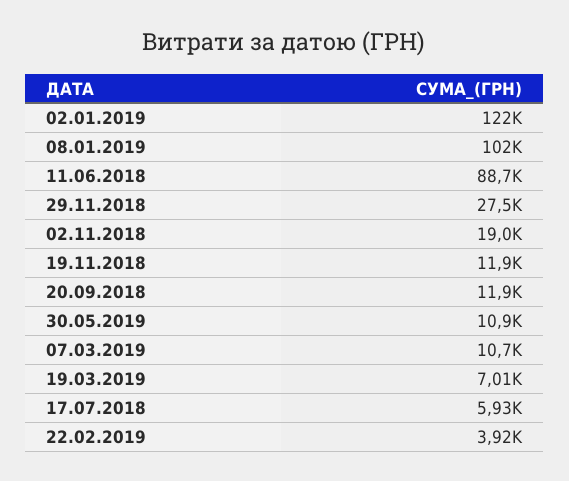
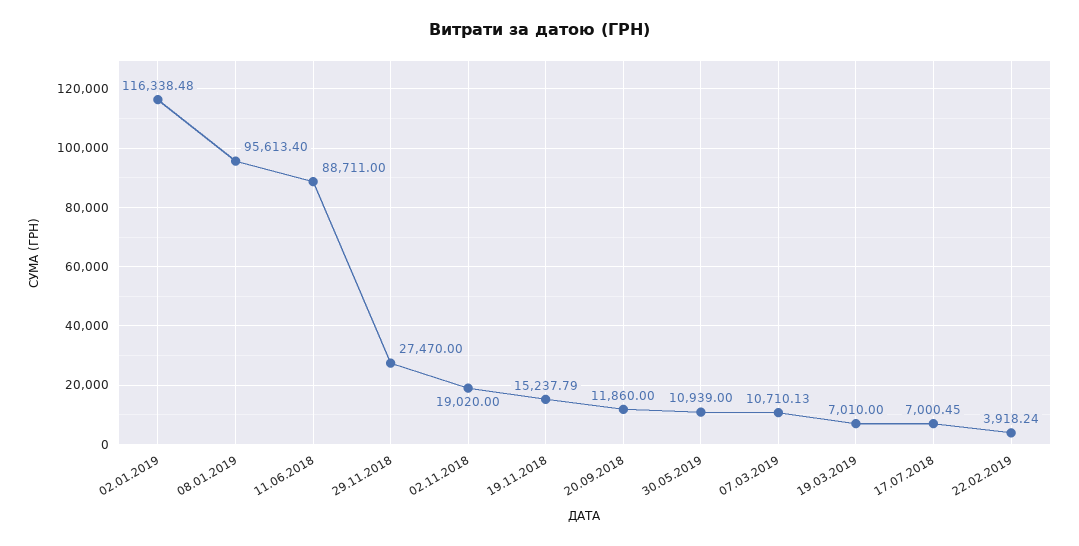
02.01.2019: 122000 -> 116338.48
08.01.2019: 102000 -> 95613.4
19.11.2018: 11900 -> 15237.79
17.07.2018: 5930 -> 7000.45

